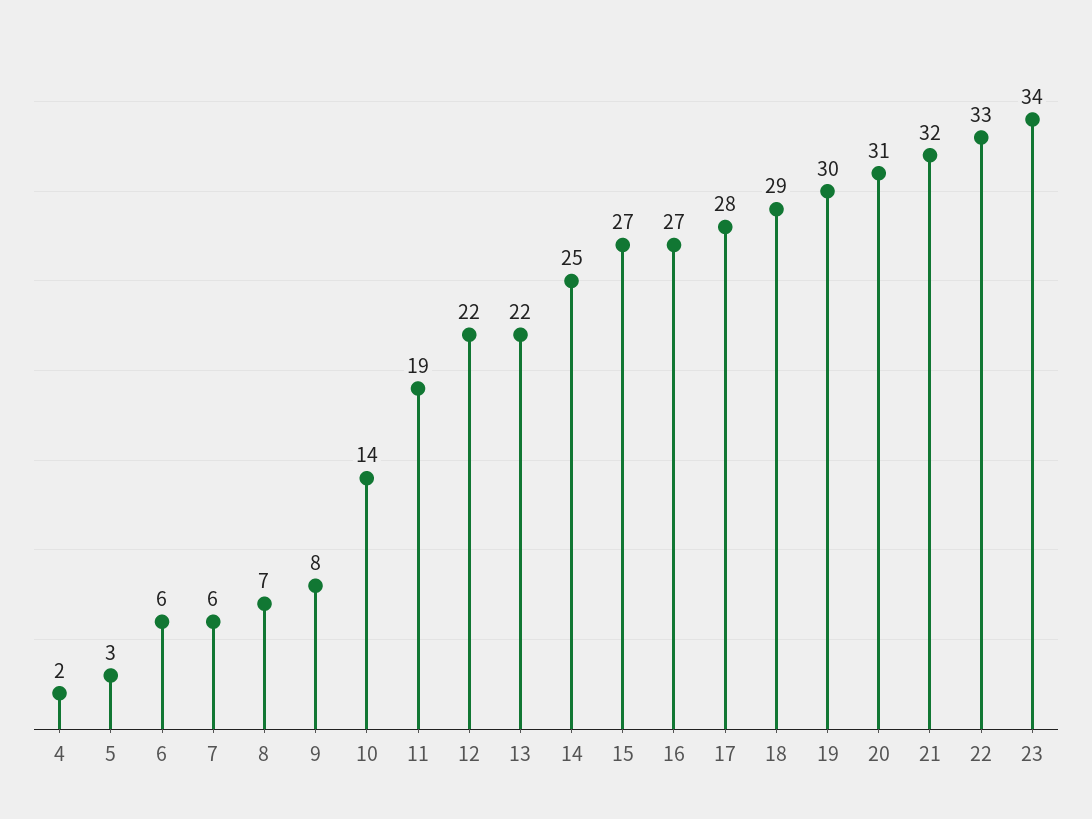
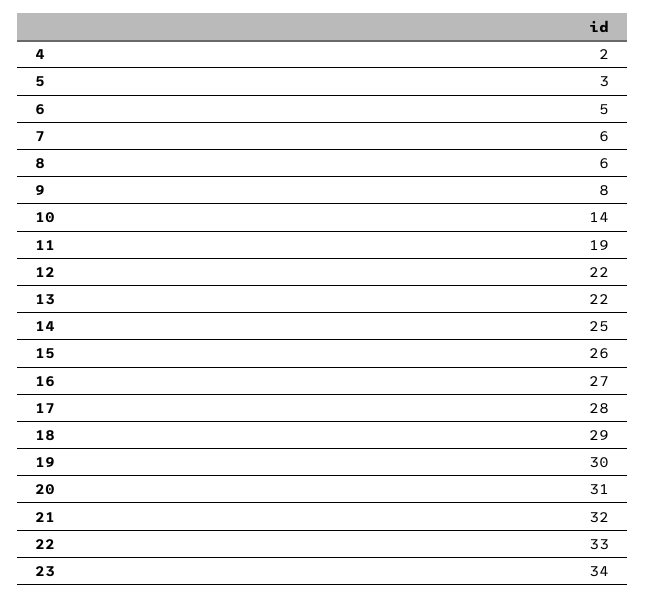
6: 6 -> 5
8: 7 -> 6
15: 27 -> 26

